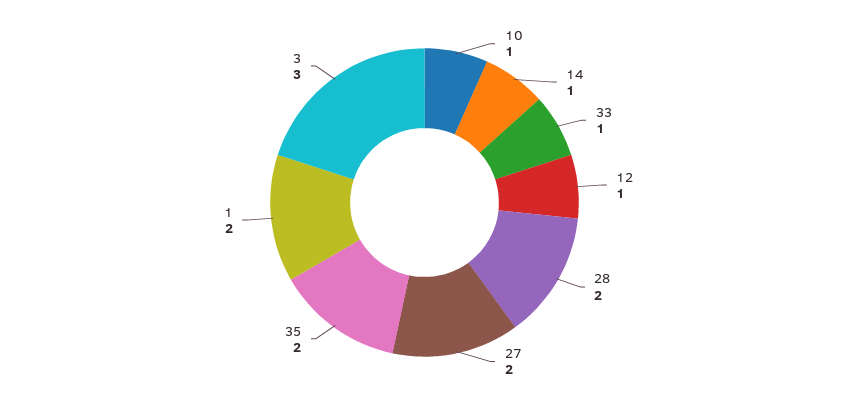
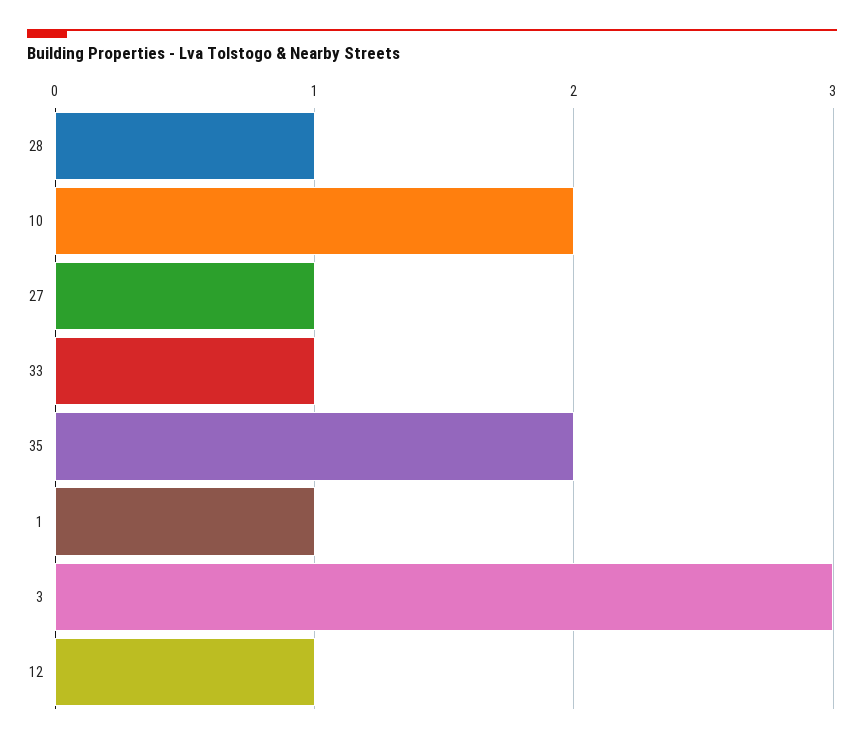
10: 1 -> 2
14: 1 -> none
28: 2 -> 1
27: 2 -> 1
1: 2 -> 1

